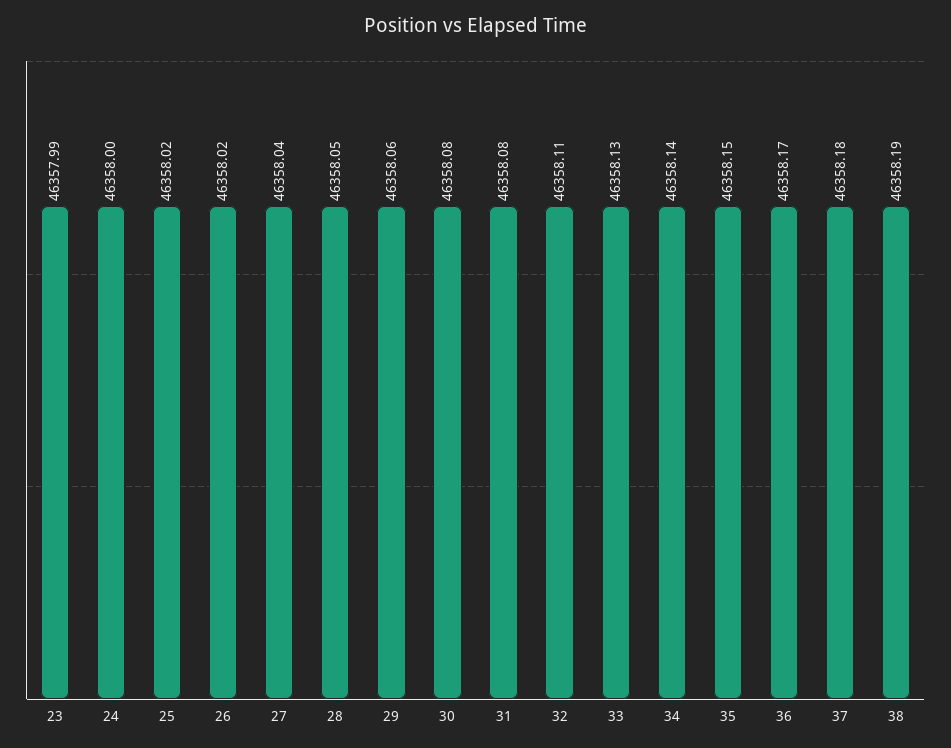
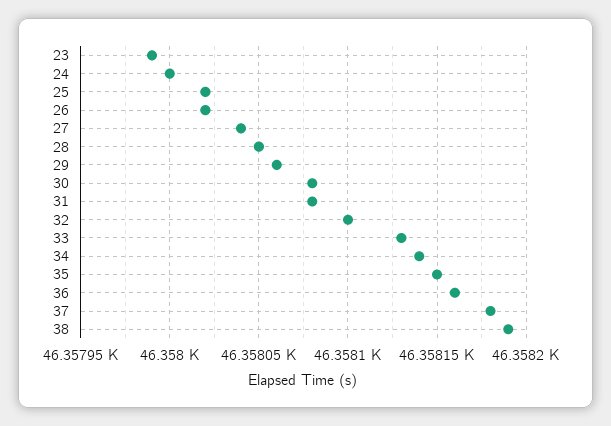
32: 46358.11 -> 46358.1
36: 46358.17 -> 46358.16

